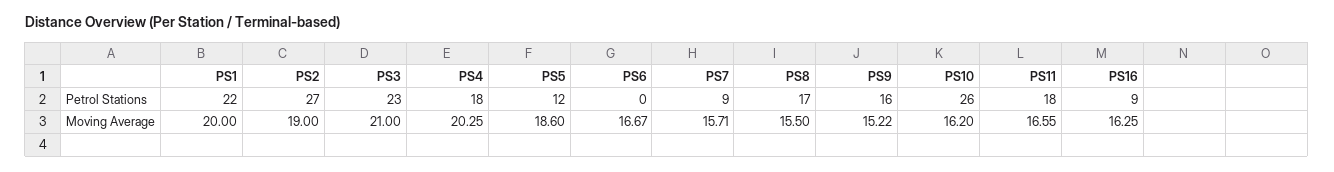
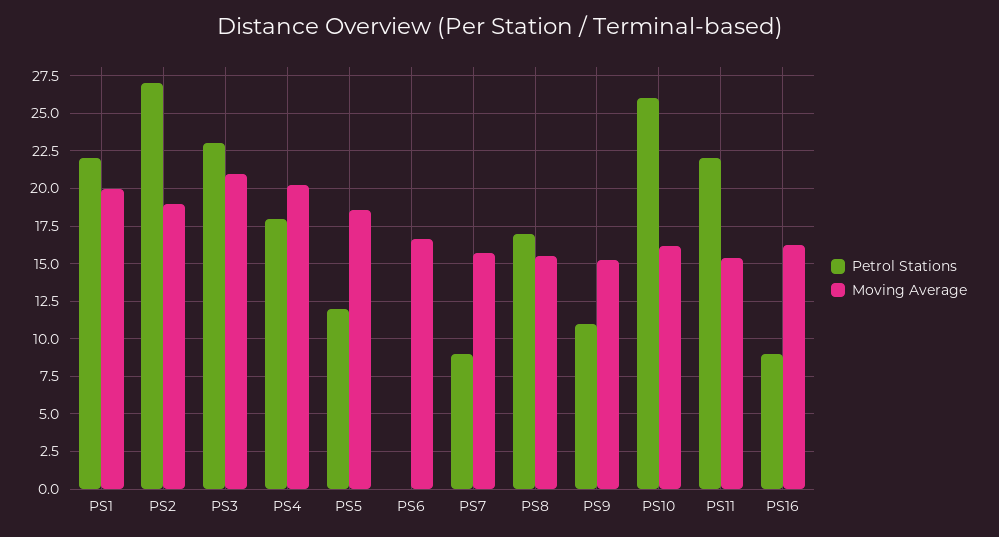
Petrol Stations, PS9: 16 -> 11
Petrol Stations, PS11: 18 -> 22
Moving Average, PS11: 16.55 -> 15.5

